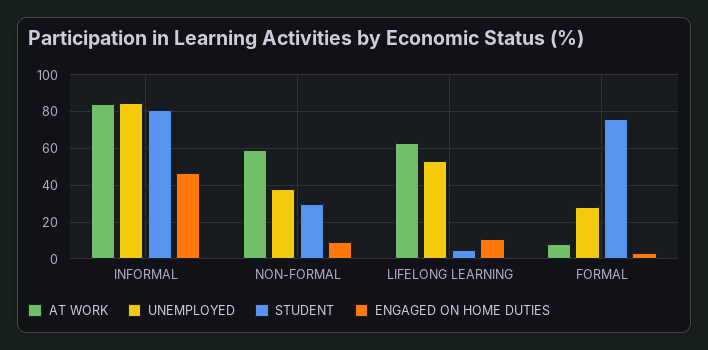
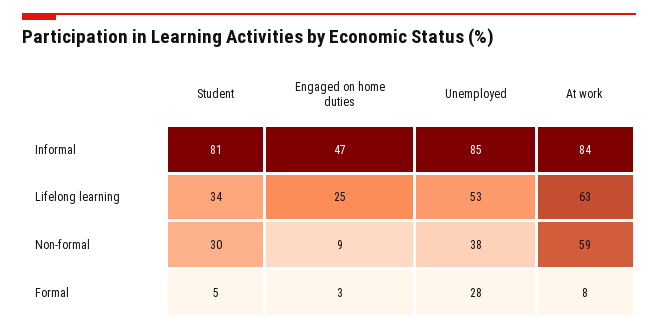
STUDENT, LIFELONG LEARNING: 5 -> 34
ENGAGED ON HOME DUTIES, LIFELONG LEARNING: 10 -> 25
STUDENT, FORMAL: 75 -> 5

